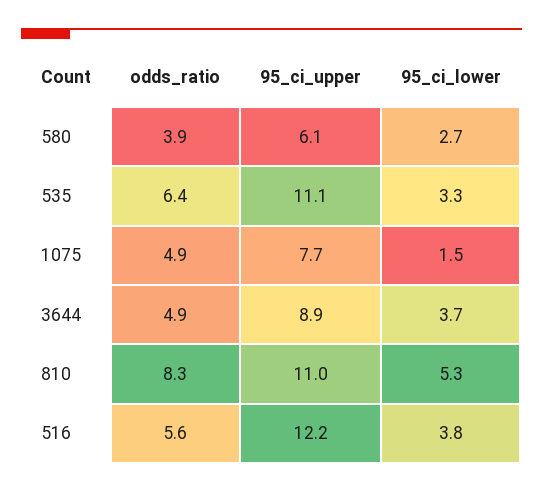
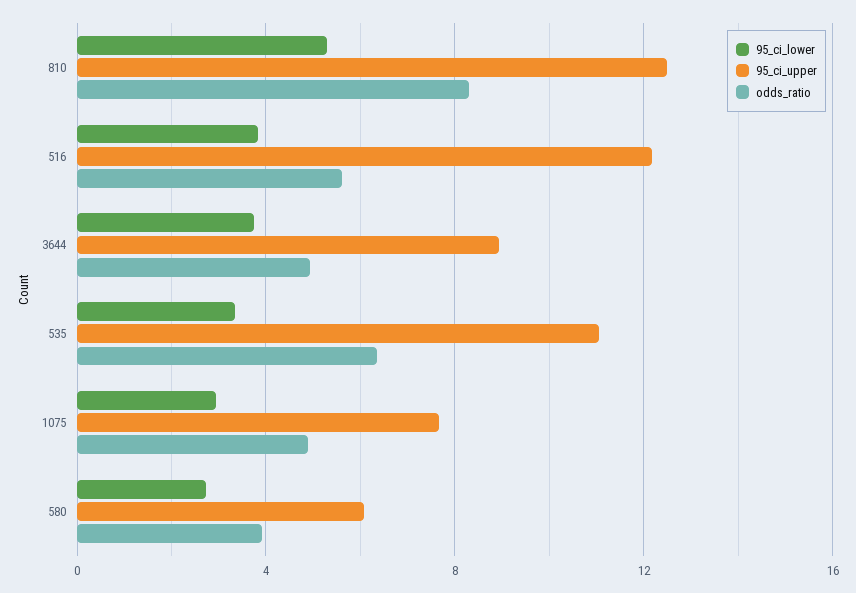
95_ci_lower, 1075: 1.5 -> 3
95_ci_upper, 810: 11 -> 12.5

